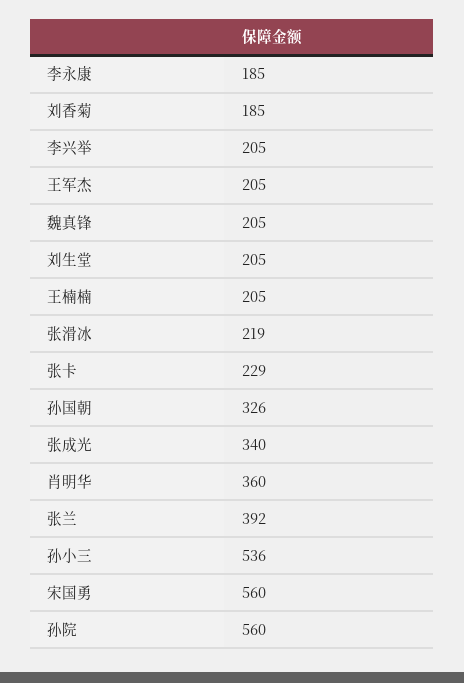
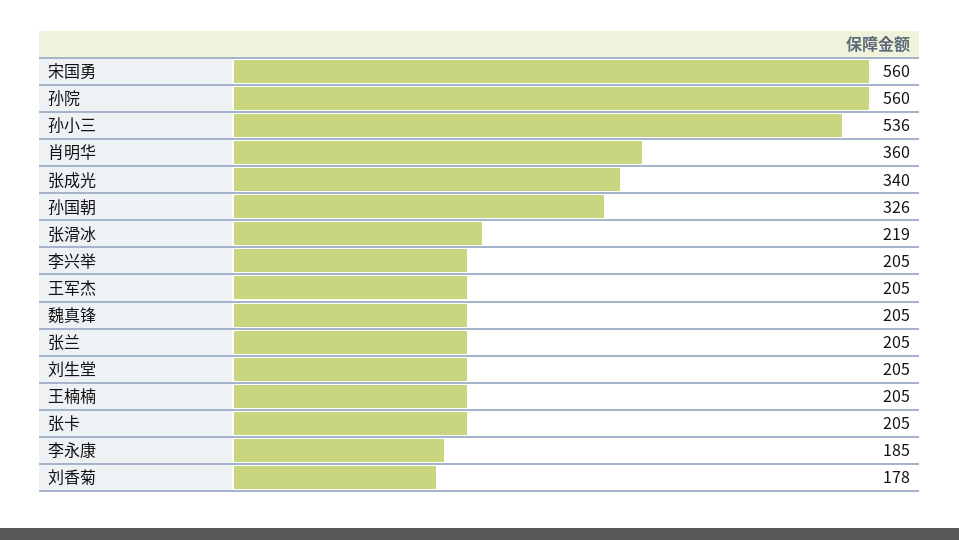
刘香菊: 185 -> 178
张卡: 229 -> 205
张兰: 392 -> 205

